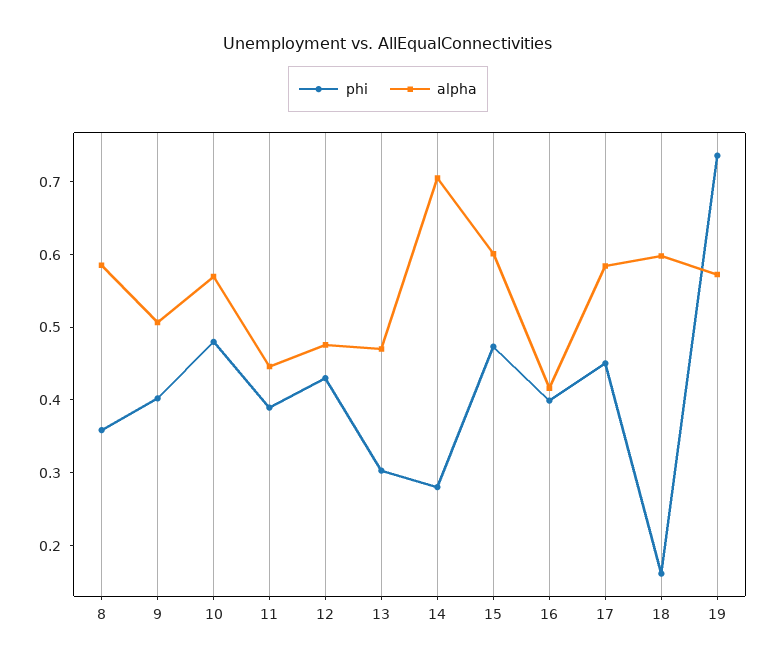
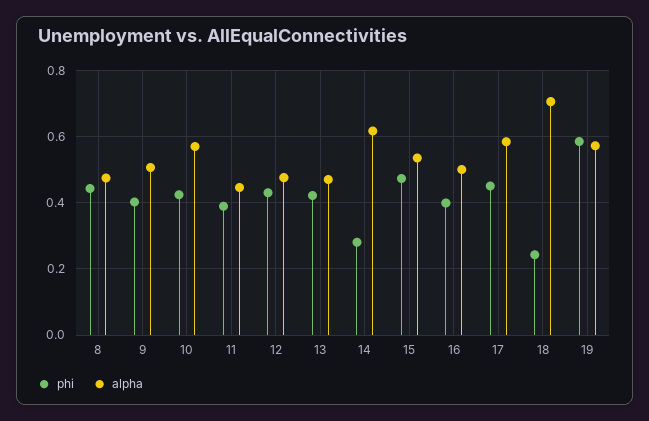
phi, 8: 0.36 -> 0.44
alpha, 8: 0.58 -> 0.48
phi, 10: 0.48 -> 0.42
phi, 13: 0.3 -> 0.42
alpha, 14: 0.7 -> 0.62
alpha, 15: 0.6 -> 0.54
alpha, 16: 0.42 -> 0.5
phi, 18: 0.16 -> 0.24
alpha, 18: 0.6 -> 0.7
phi, 19: 0.74 -> 0.58

